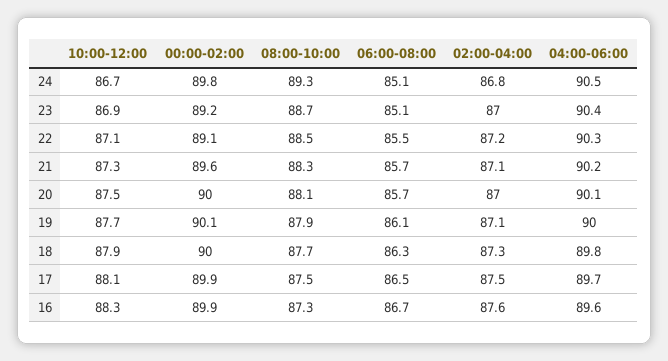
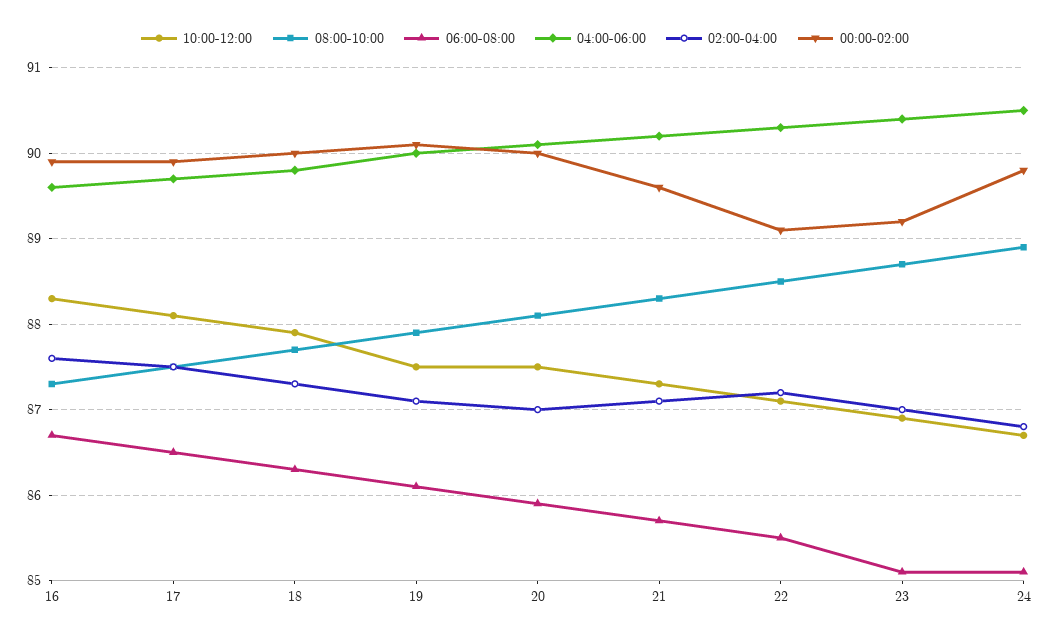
08:00-10:00, 24: 89.3 -> 88.9
06:00-08:00, 20: 85.7 -> 85.9
10:00-12:00, 19: 87.7 -> 87.5

